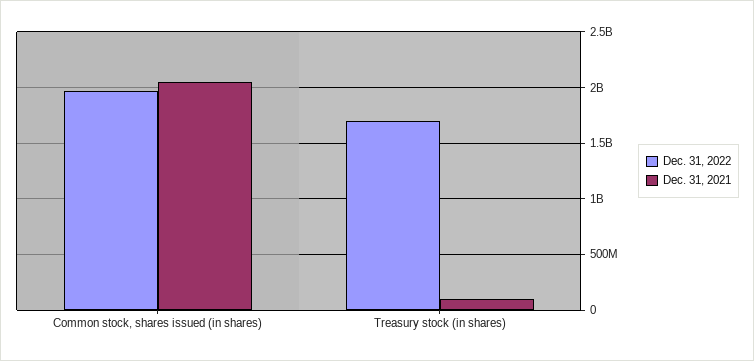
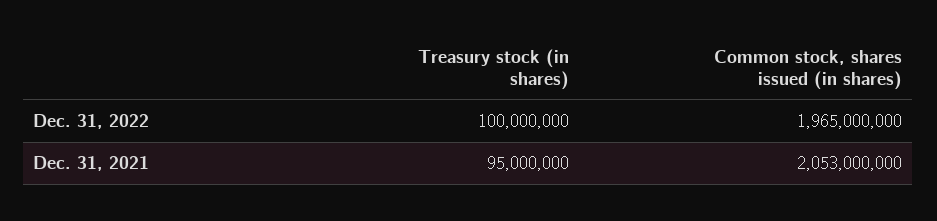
Dec. 31, 2022, Treasury stock (in shares): 1700000000 -> 100000000

